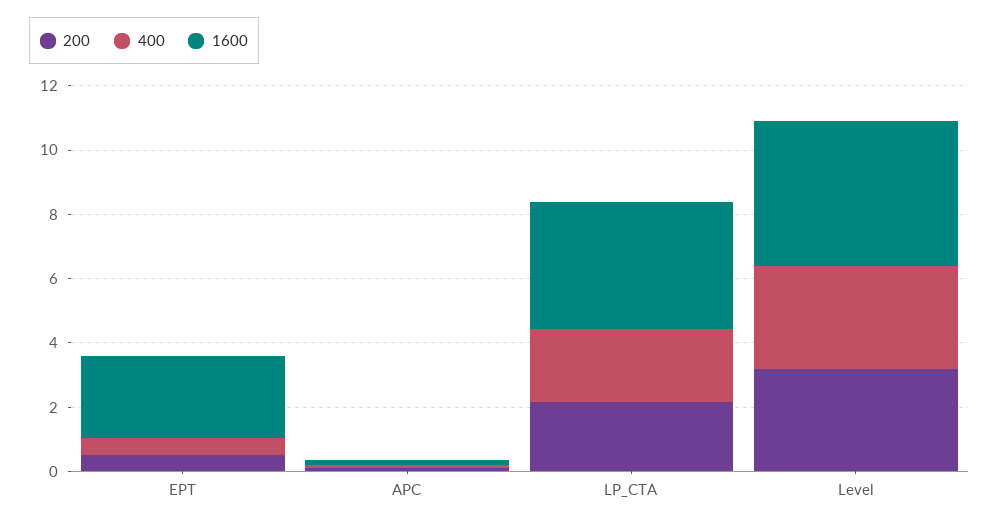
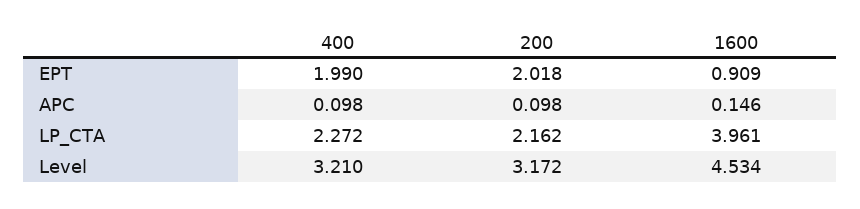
200, EPT: 0.5 -> 2.018
400, EPT: 0.5 -> 1.99
1600, EPT: 2.5 -> 0.909

